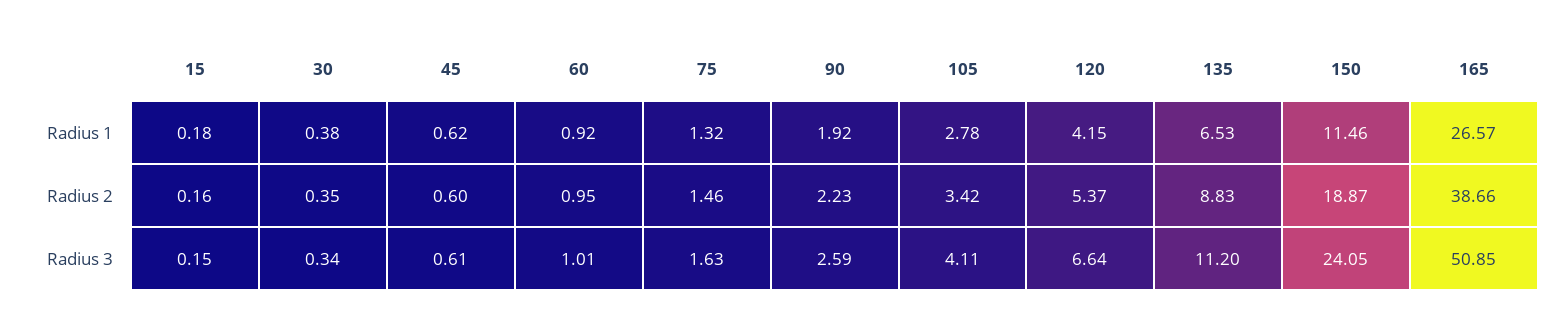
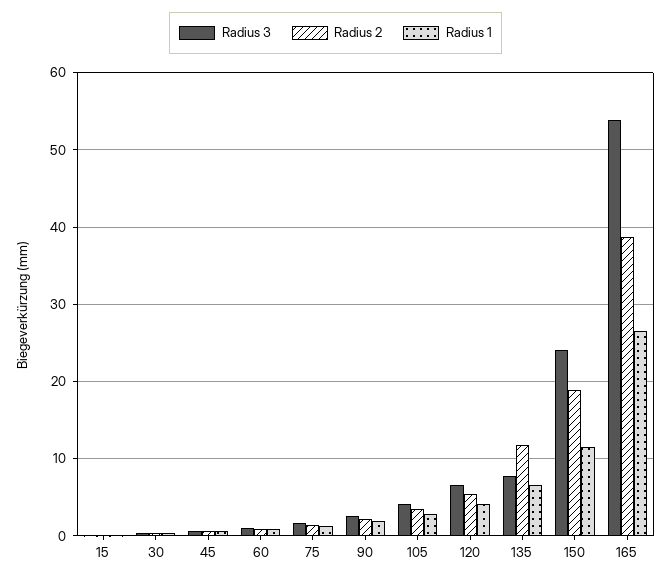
Radius 2, 135: 8.83 -> 12
Radius 3, 135: 11.2 -> 8
Radius 3, 165: 50.85 -> 54

